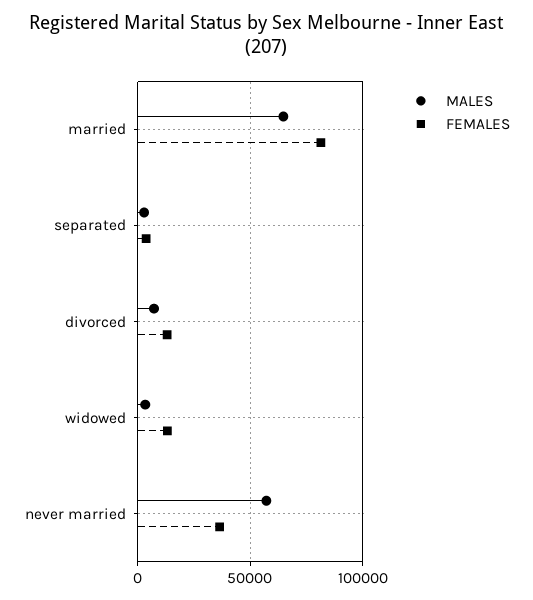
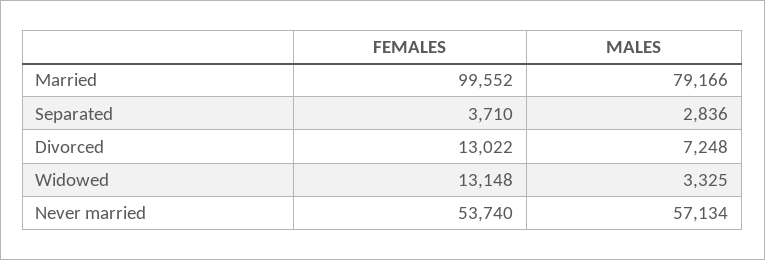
MALES, married: 65000 -> 79166
FEMALES, married: 80000 -> 99552
FEMALES, never married: 35000 -> 53740

